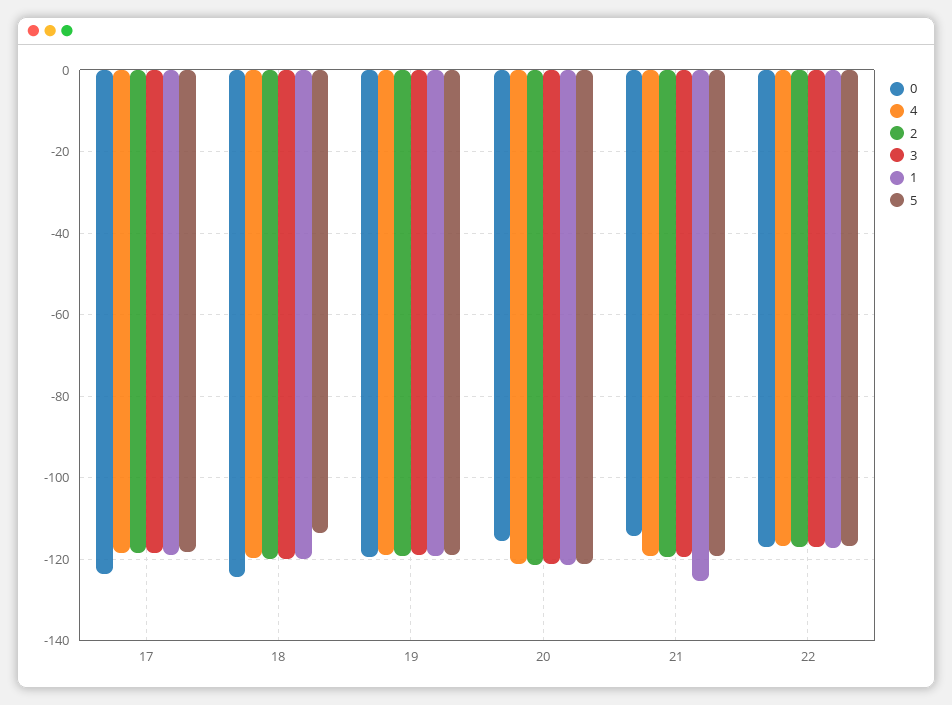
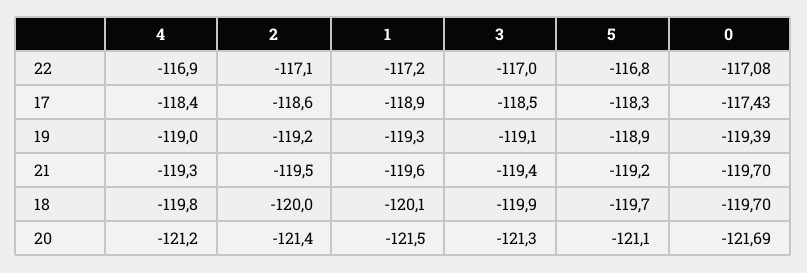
0, 17: -124 -> -117.43
0, 18: -124 -> -119.7
5, 18: -114 -> -119.7
0, 20: -116 -> -121.69
0, 21: -114 -> -119.7
1, 21: -126 -> -119.6

